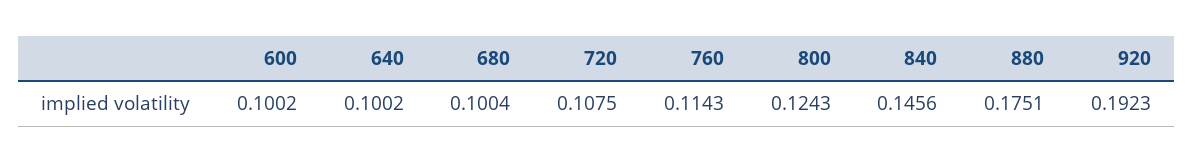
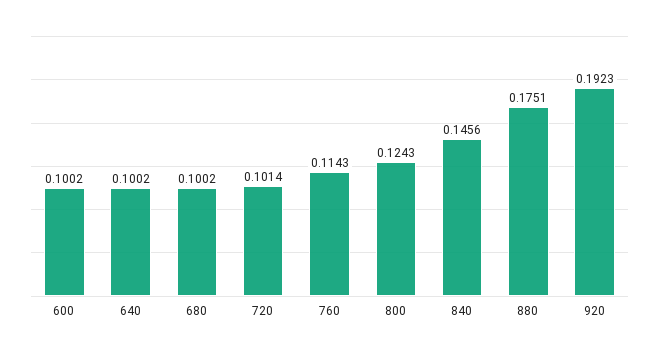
680: 0.1004 -> 0.1002
720: 0.1075 -> 0.1014

